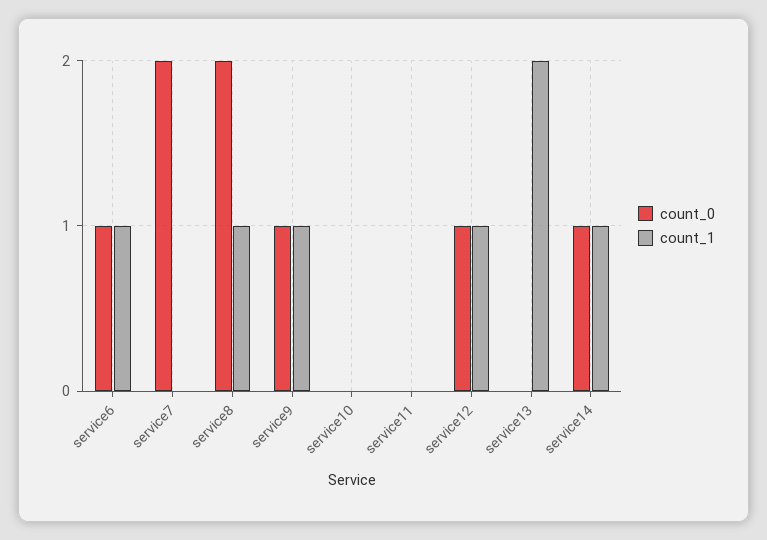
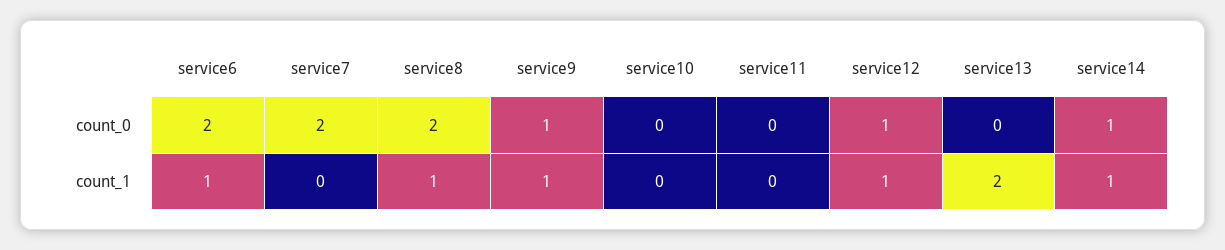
count_0, service6: 1 -> 2

